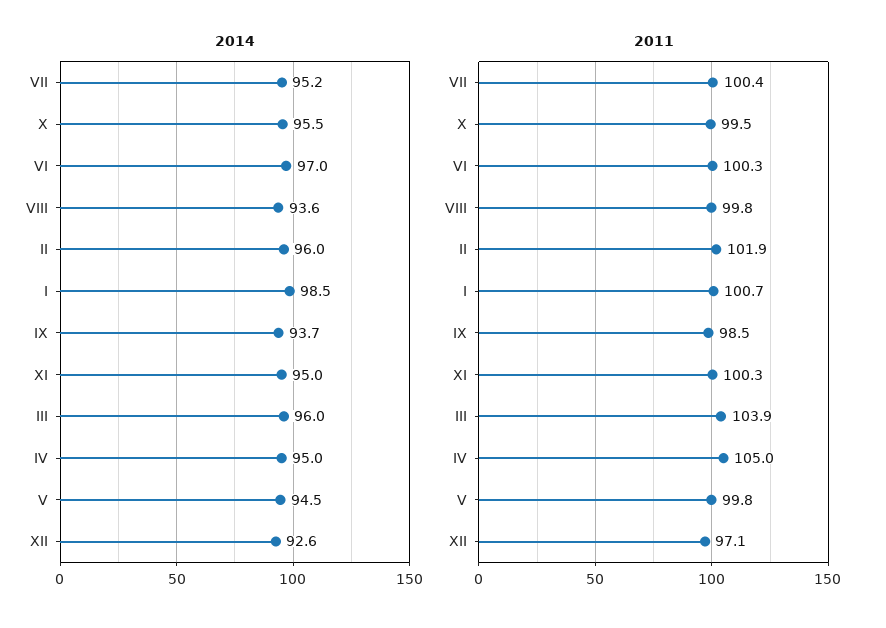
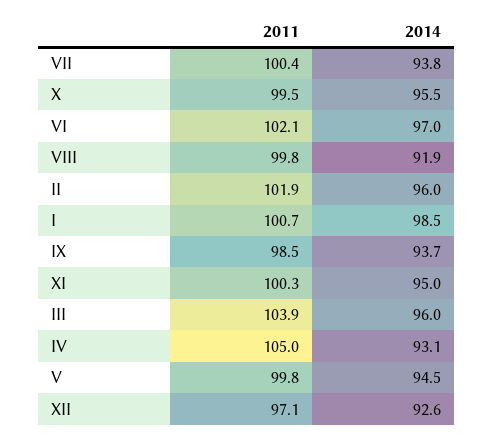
2014, VII: 95.2 -> 93.8
2014, VIII: 93.6 -> 91.9
2014, IV: 95 -> 93.1
2011, VI: 100.3 -> 102.1

